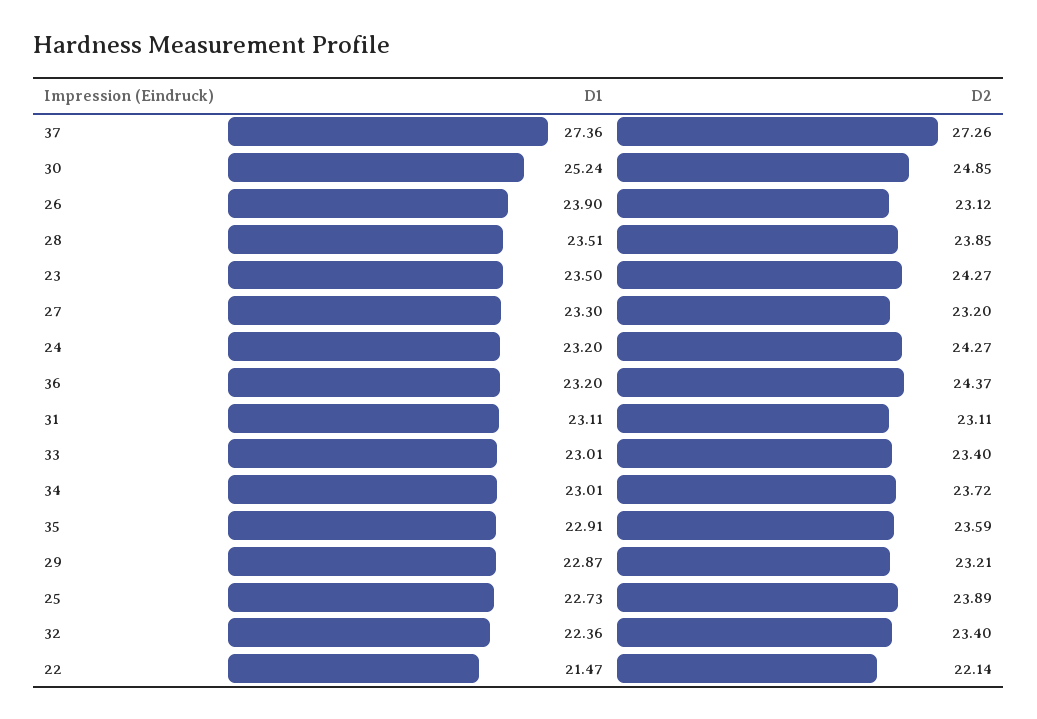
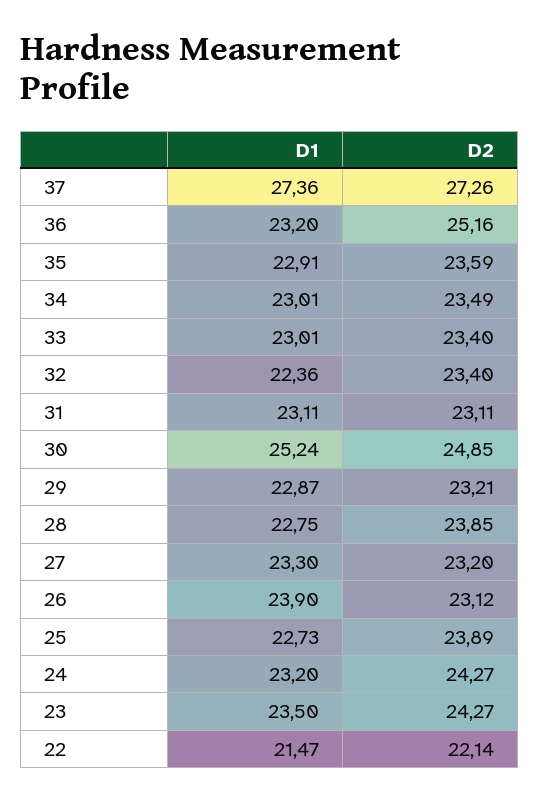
D1, 28: 23.51 -> 22.75
D2, 36: 24.37 -> 25.16
D2, 34: 23.72 -> 23.49

